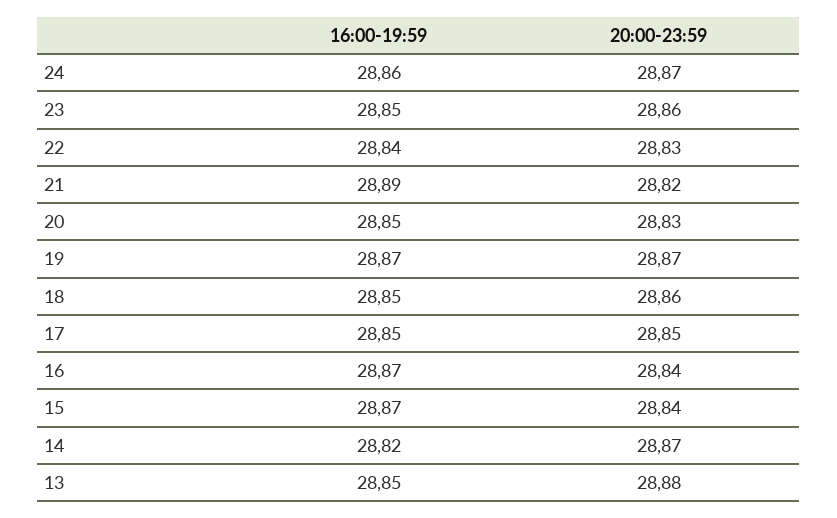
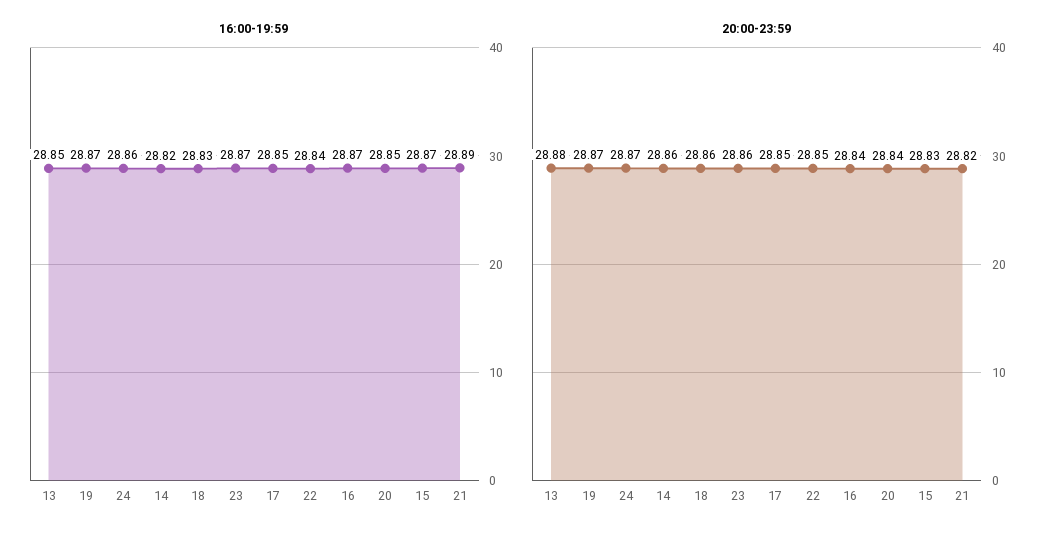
16:00-19:59, 23: 28.85 -> 28.87
20:00-23:59, 22: 28.83 -> 28.85
20:00-23:59, 20: 28.83 -> 28.84
16:00-19:59, 18: 28.85 -> 28.83
20:00-23:59, 15: 28.84 -> 28.83
20:00-23:59, 14: 28.87 -> 28.86

